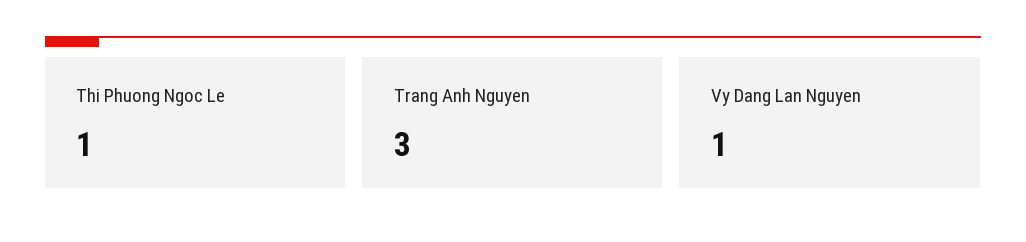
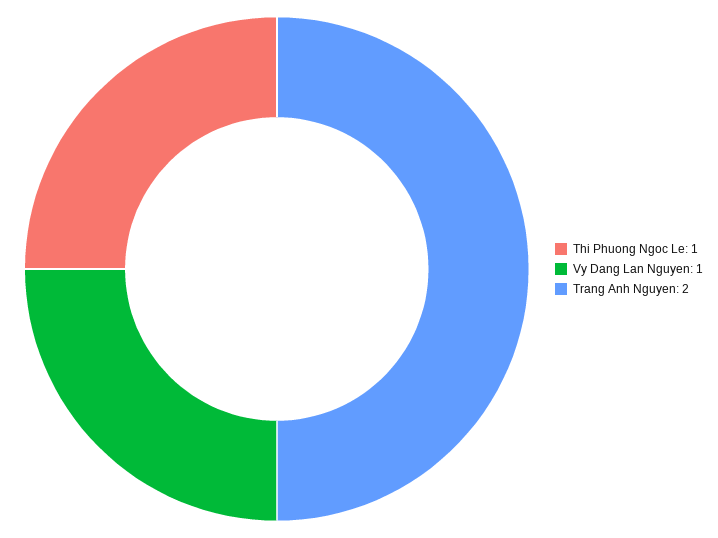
Trang Anh Nguyen: 3 -> 2

